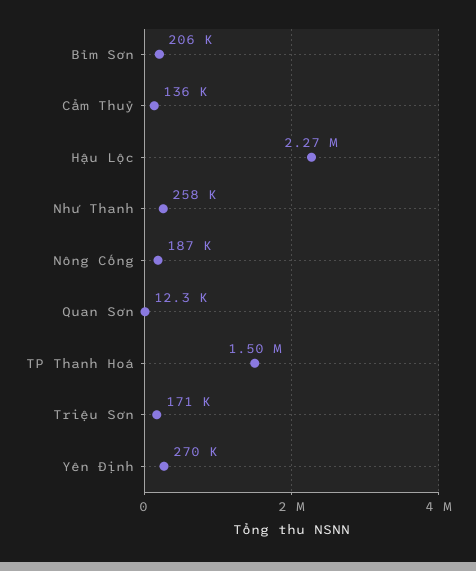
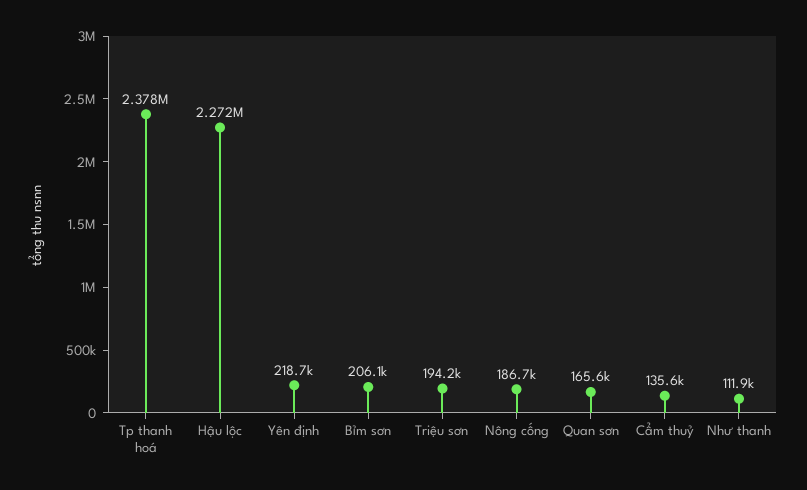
Như Thanh: 258000 -> 111900
Quan Sơn: 12300 -> 165600
TP Thanh Hoá: 1500000 -> 2378000
Triệu Sơn: 171000 -> 194200
Yên Định: 270000 -> 218700

